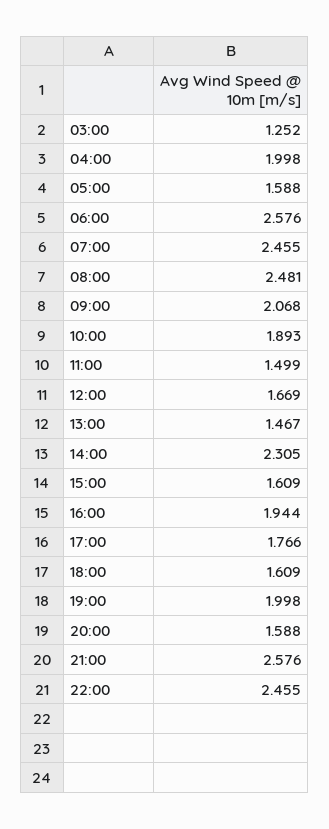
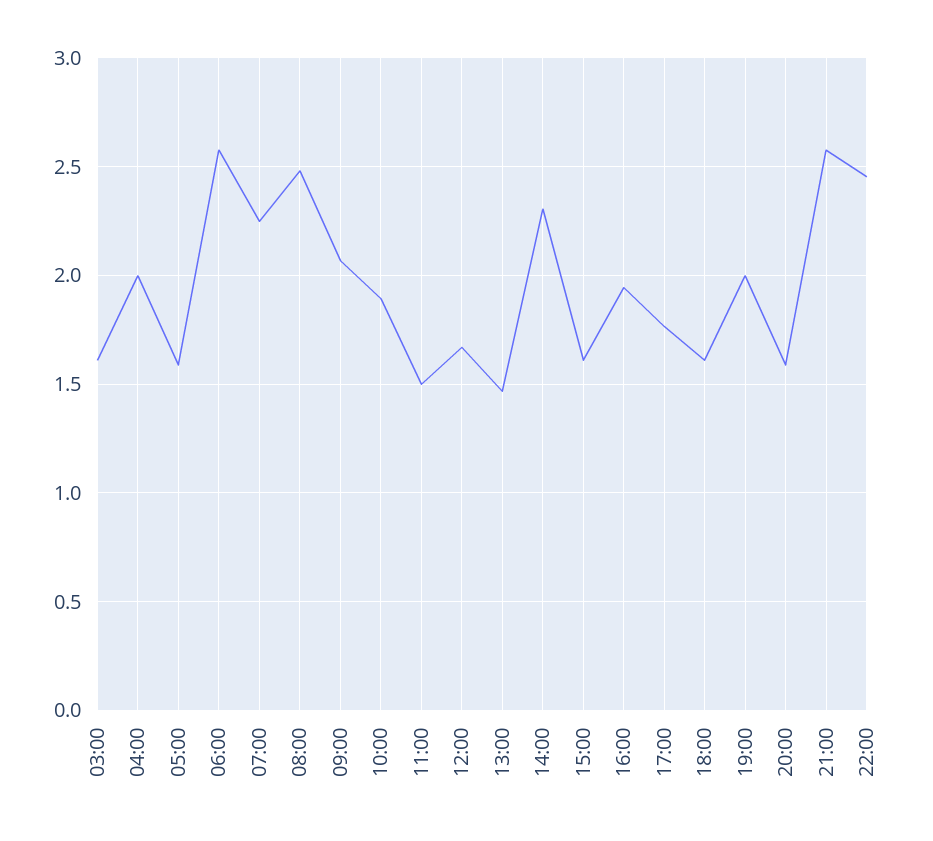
03:00: 1.252 -> 1.6
07:00: 2.455 -> 2.25

